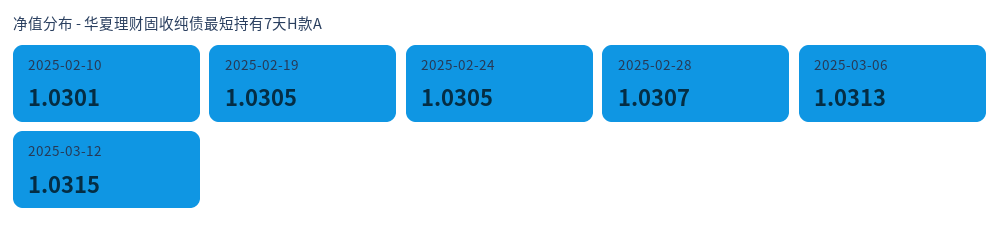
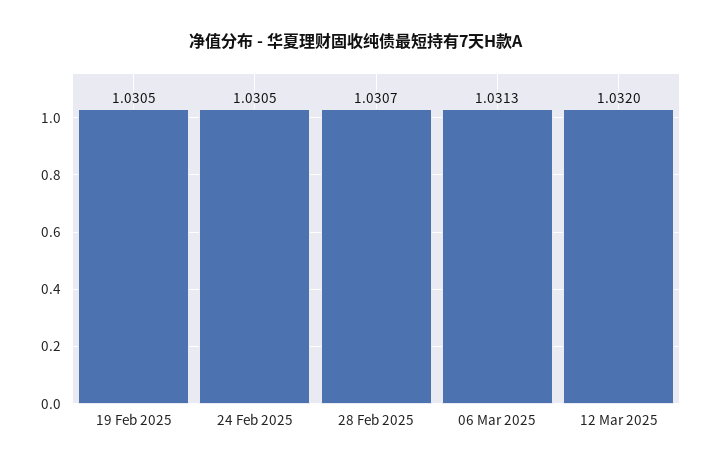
2025-02-10: 1.0301 -> none
2025-03-12: 1.0315 -> 1.032

